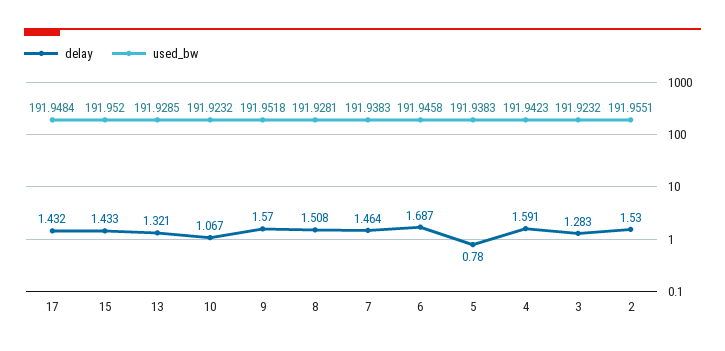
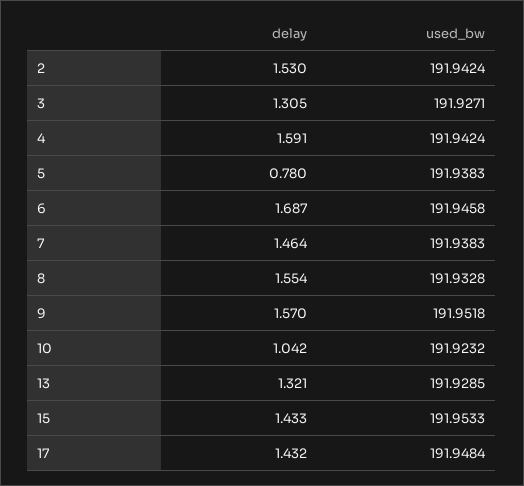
used_bw, 15: 191.952 -> 191.9533
delay, 10: 1.067 -> 1.042
delay, 8: 1.508 -> 1.554
used_bw, 8: 191.9281 -> 191.9328
used_bw, 4: 191.9423 -> 191.9424
delay, 3: 1.283 -> 1.305
used_bw, 3: 191.9232 -> 191.9271
used_bw, 2: 191.9551 -> 191.9424

